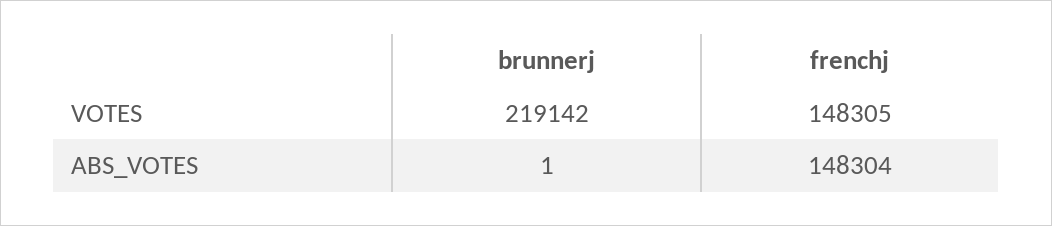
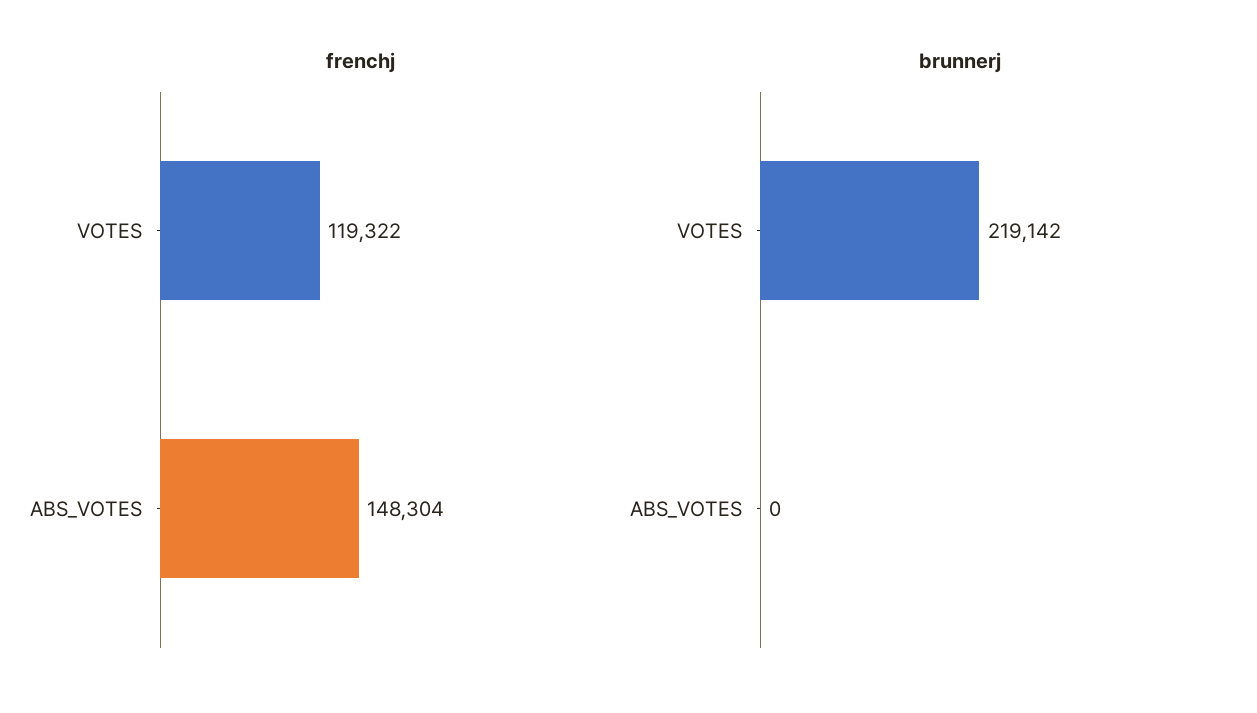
frenchj, VOTES: 148305 -> 119322
brunnerj, ABS_VOTES: 1 -> 0

